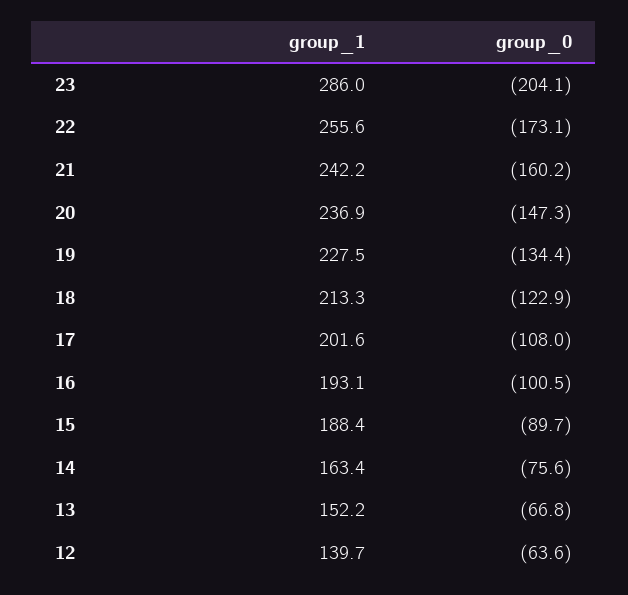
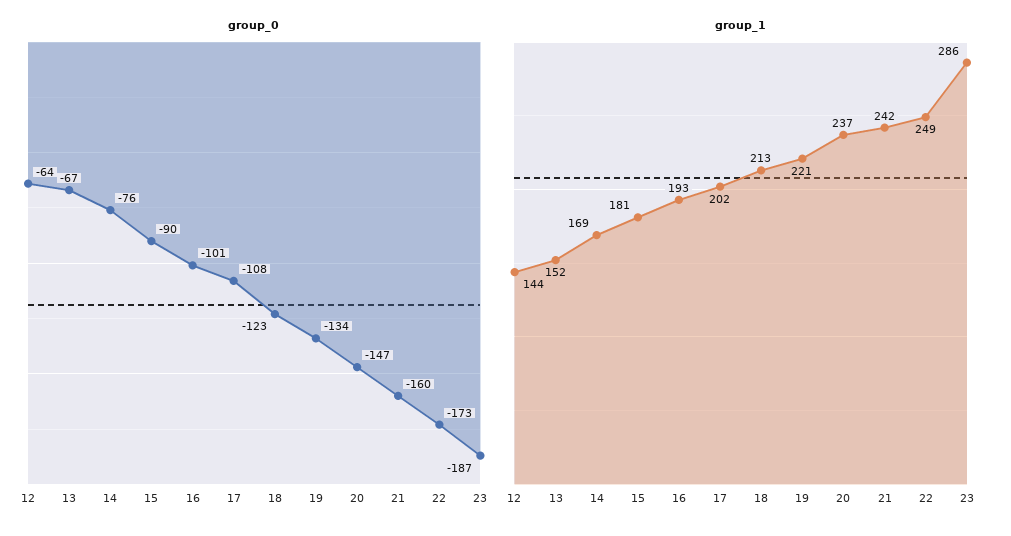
group_0, 23: -204.1 -> -187
group_1, 22: 255.6 -> 249
group_1, 19: 227.5 -> 221
group_1, 15: 188.4 -> 181
group_1, 14: 163.4 -> 169
group_1, 12: 139.7 -> 144

